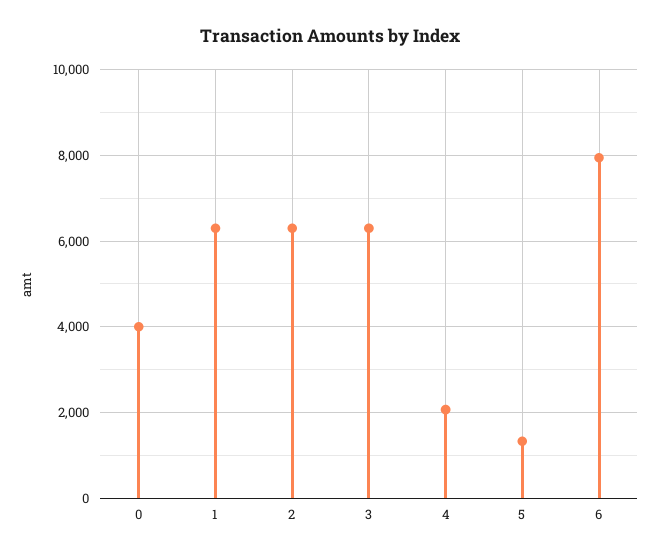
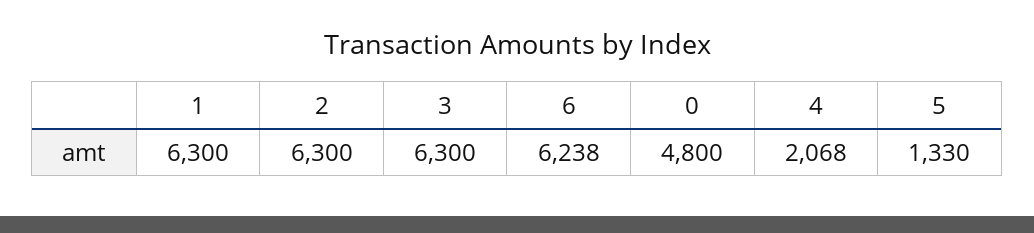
0: 4000 -> 4800
6: 8000 -> 6238

